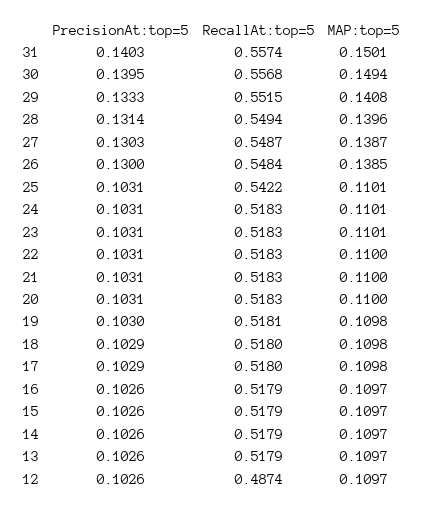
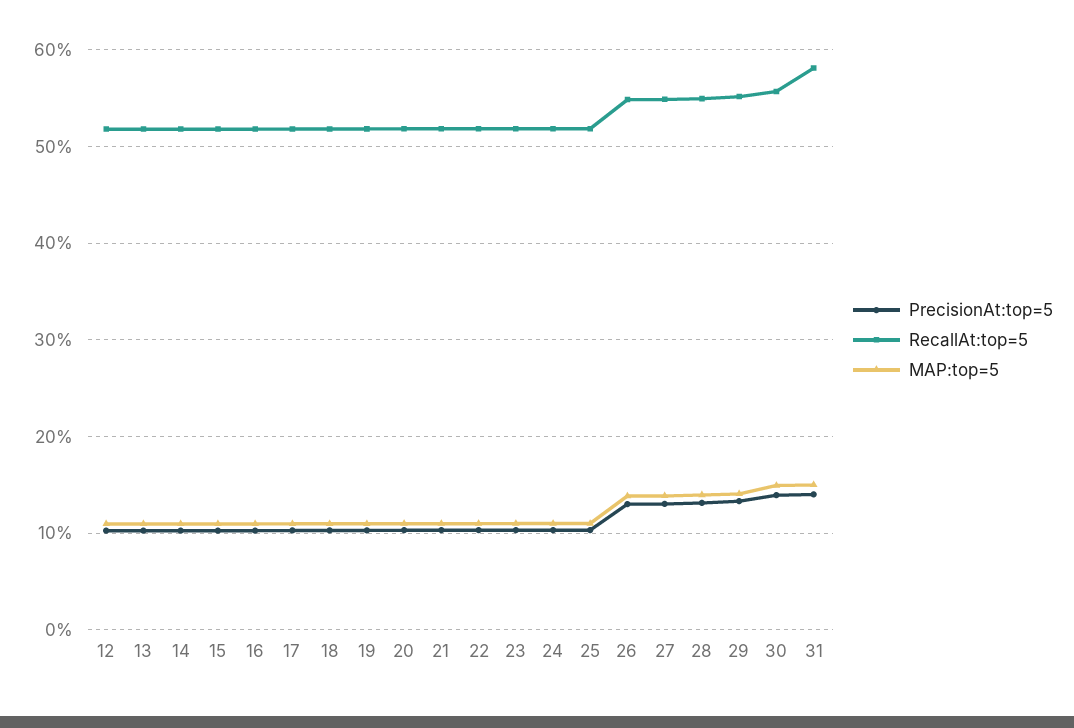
RecallAt:top=5, 31: 0.5574 -> 0.58
RecallAt:top=5, 25: 0.5422 -> 0.52
RecallAt:top=5, 12: 0.4874 -> 0.52

